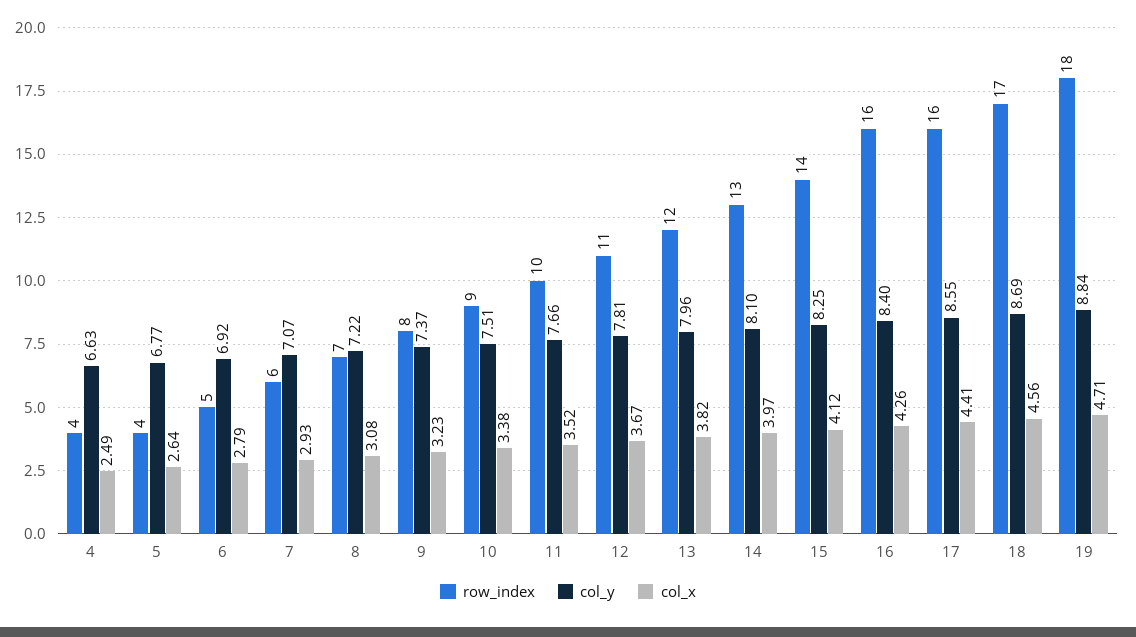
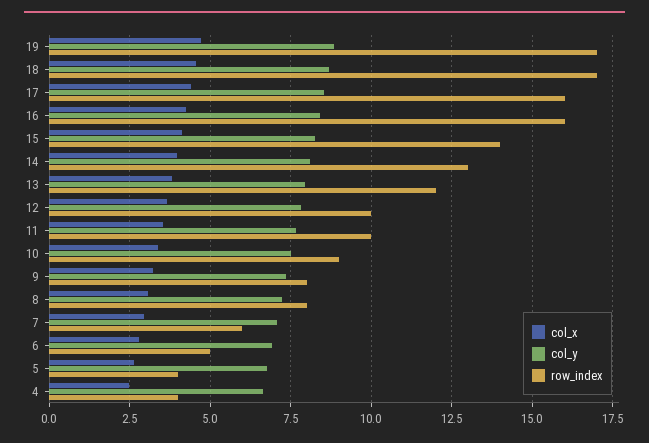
row_index, 8: 7 -> 8
row_index, 12: 11 -> 10
row_index, 19: 18 -> 17

